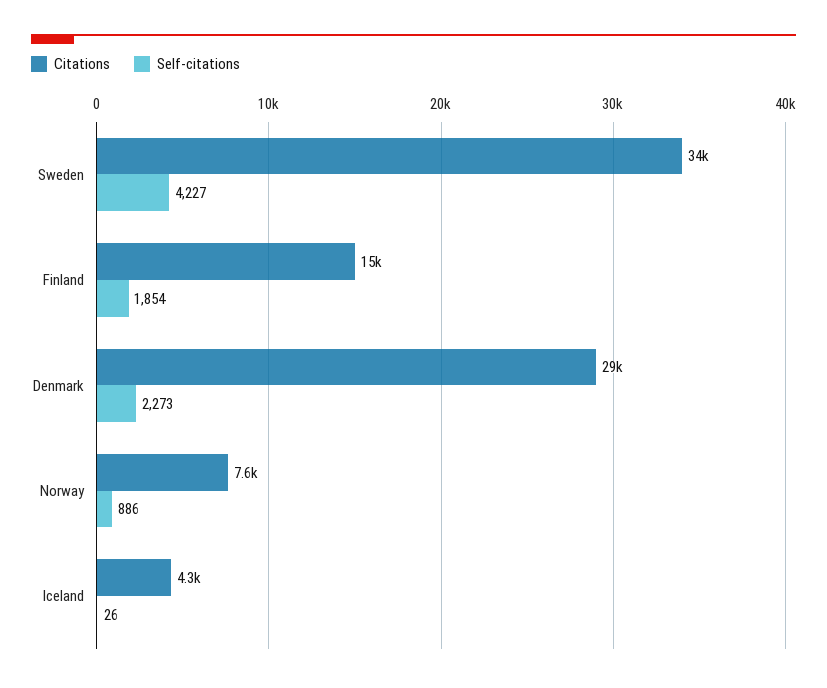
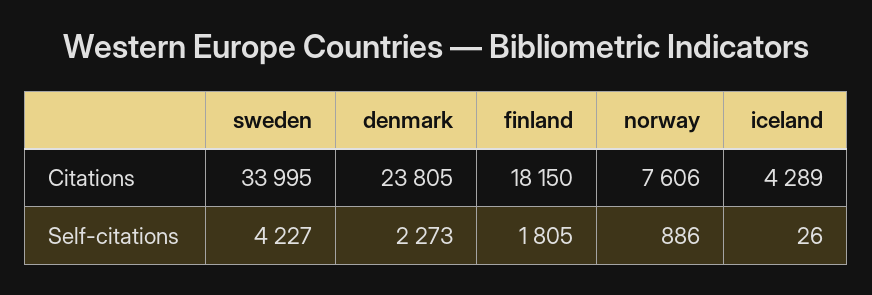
Citations, Finland: 15000 -> 18150
Self-citations, Finland: 1854 -> 1805
Citations, Denmark: 29000 -> 23805

